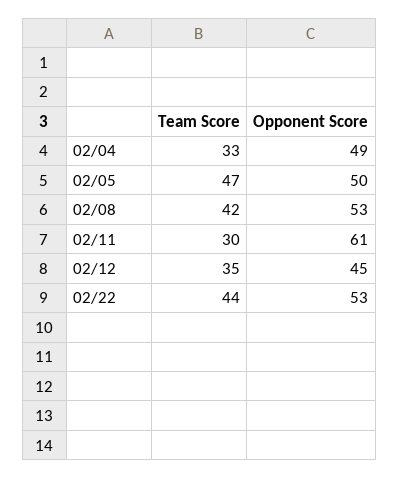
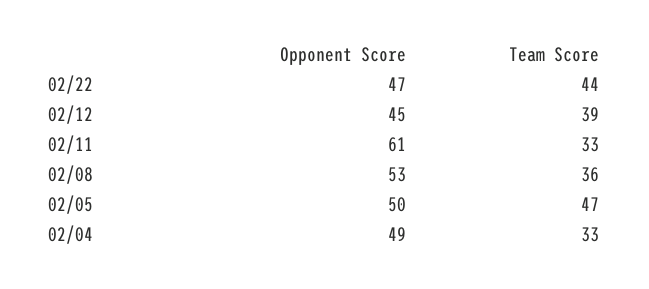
Team Score, 02/08: 42 -> 36
Team Score, 02/11: 30 -> 33
Team Score, 02/12: 35 -> 39
Opponent Score, 02/22: 53 -> 47

